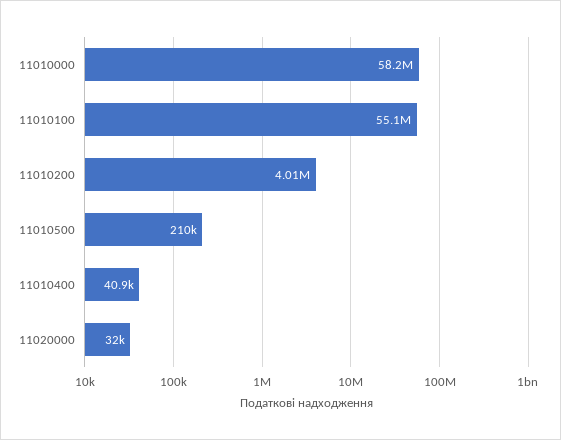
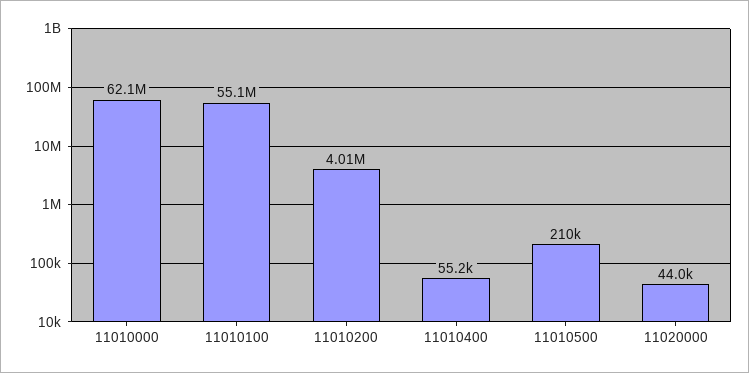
11010000: 58200000 -> 62100000
11010400: 40900 -> 55200
11020000: 32000 -> 44000

